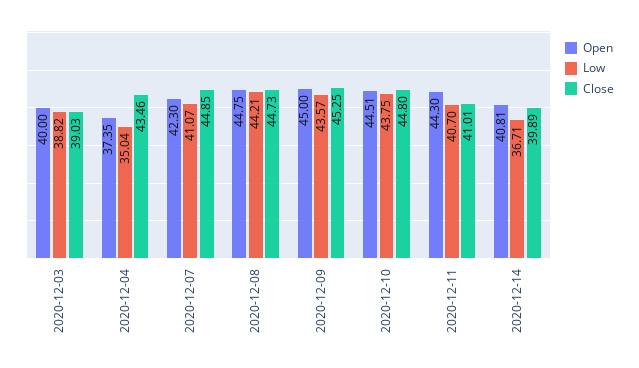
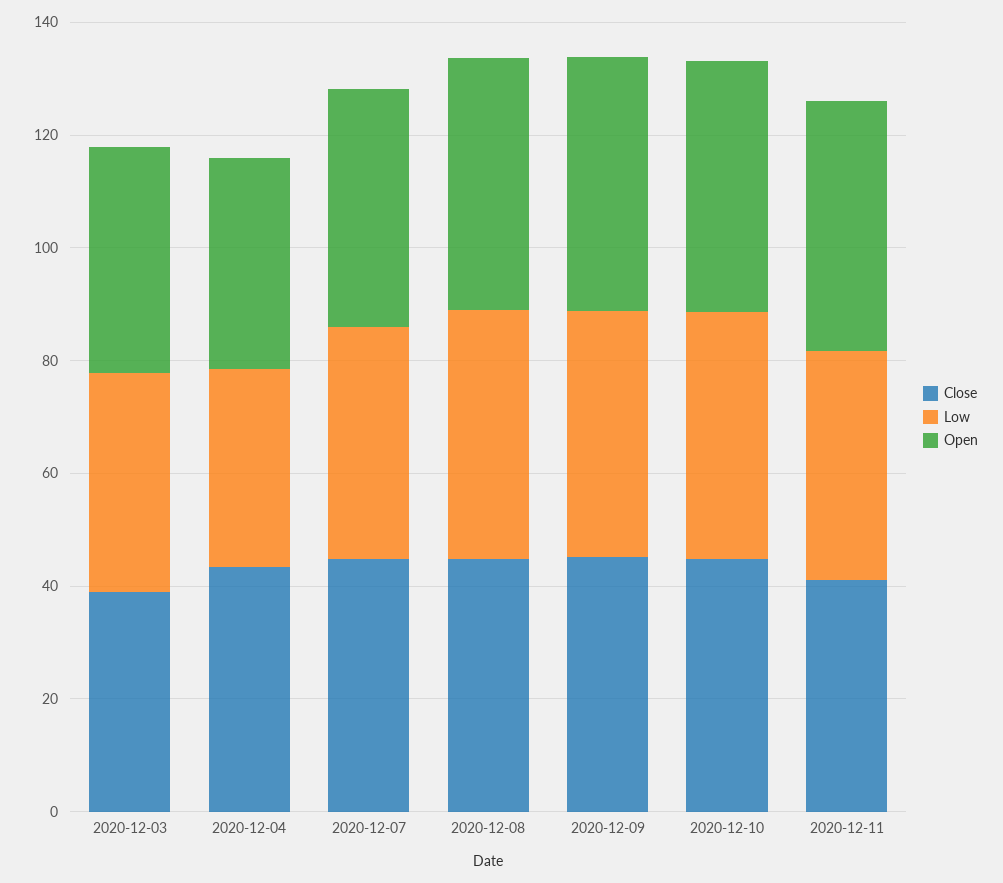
Open, 2020-12-14: 40.81 -> none
Low, 2020-12-14: 36.71 -> none
Close, 2020-12-14: 39.89 -> none

